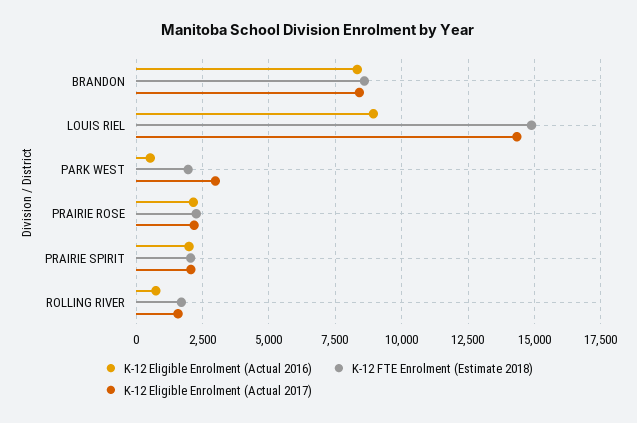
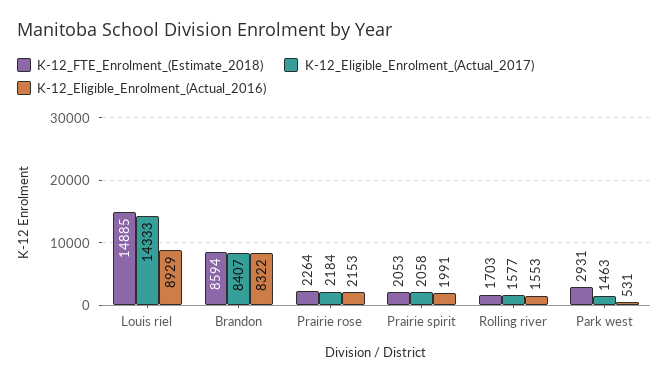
K-12 FTE Enrolment (Estimate 2018), PARK WEST: 2000 -> 2931
K-12 Eligible Enrolment (Actual 2017), PARK WEST: 3000 -> 1463
K-12 Eligible Enrolment (Actual 2016), ROLLING RIVER: 750 -> 1553

